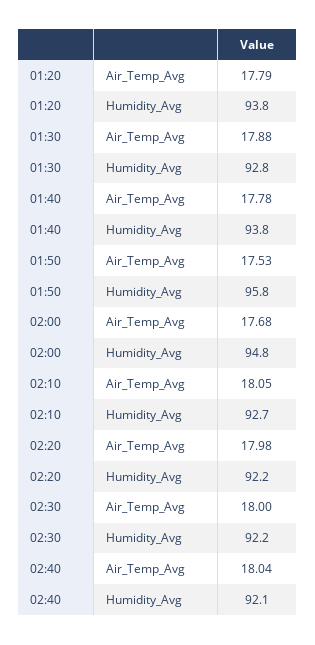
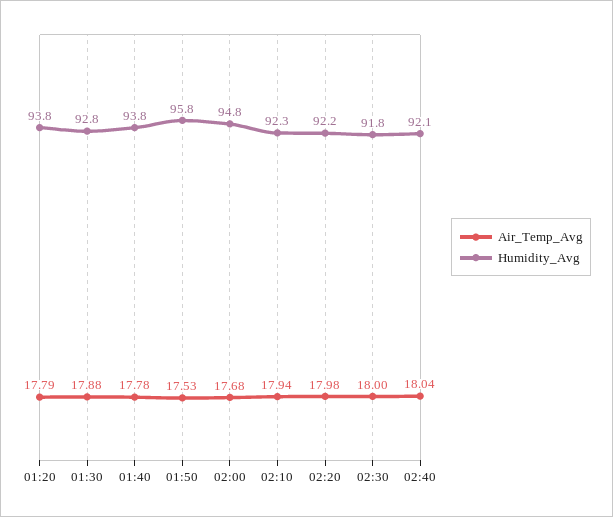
Air_Temp_Avg, 02:10: 18.05 -> 17.94
Humidity_Avg, 02:10: 92.7 -> 92.3
Humidity_Avg, 02:30: 92.2 -> 91.8

